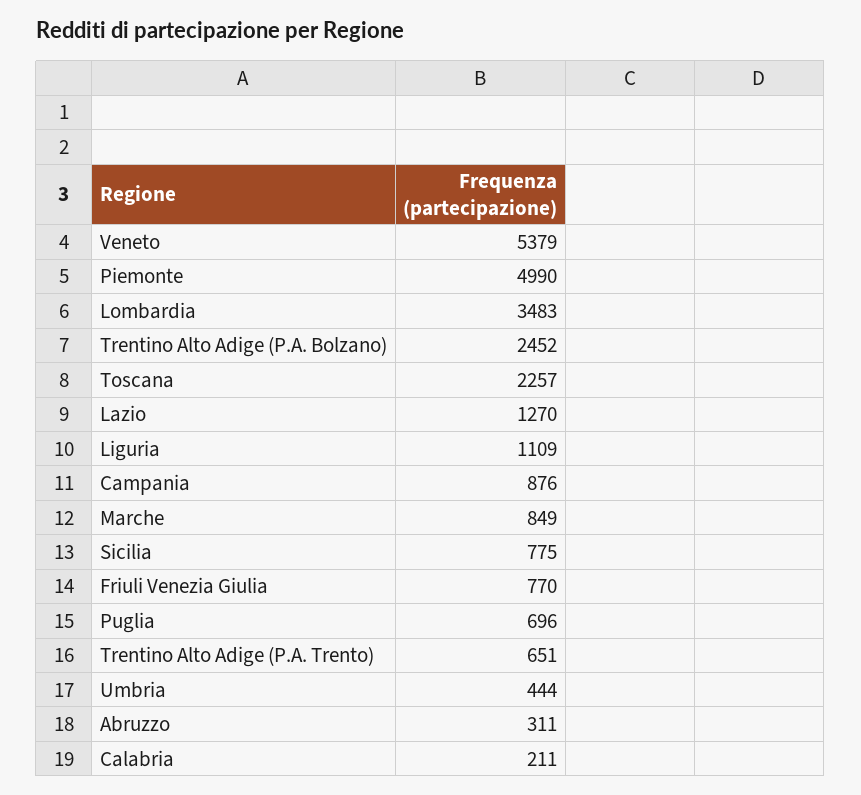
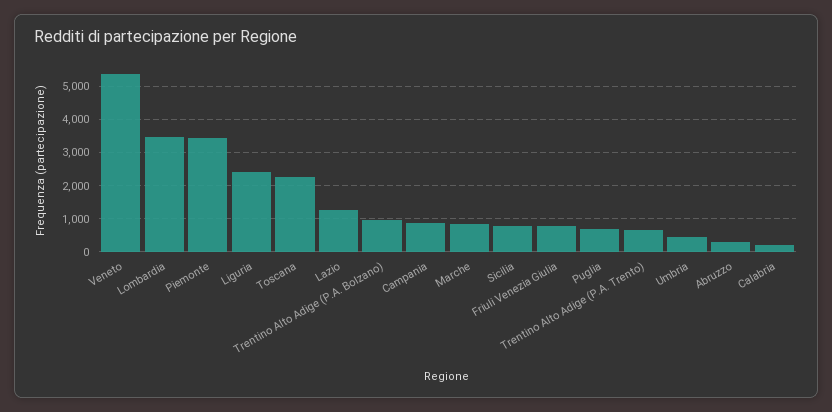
Piemonte: 4990 -> 3400
Trentino Alto Adige (P.A. Bolzano): 2452 -> 1000
Liguria: 1109 -> 2400

